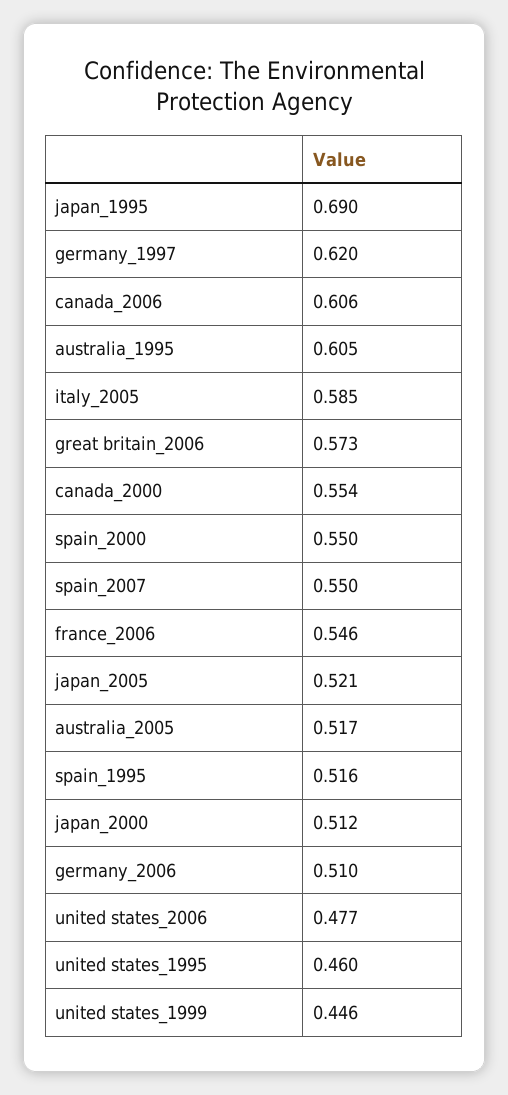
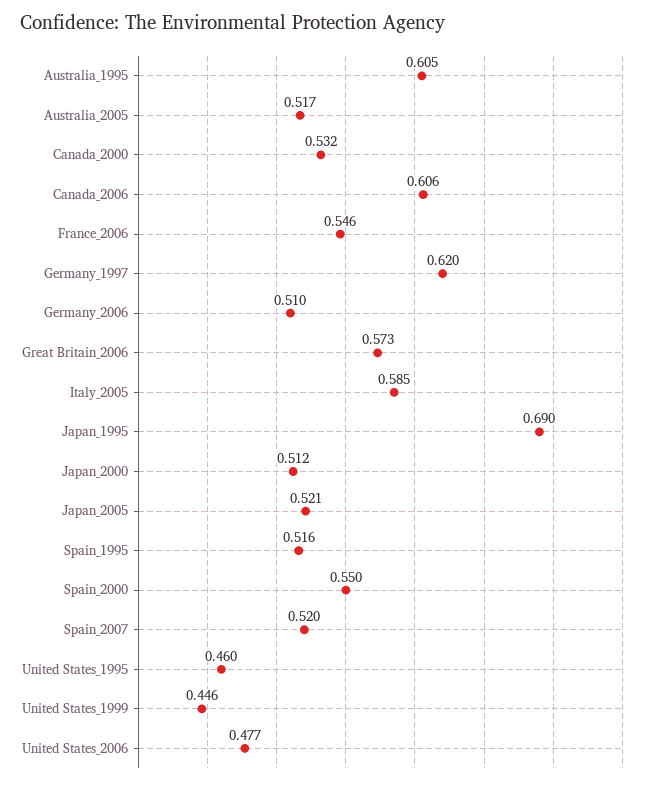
canada_2000: 0.554 -> 0.532
spain_2007: 0.55 -> 0.52

